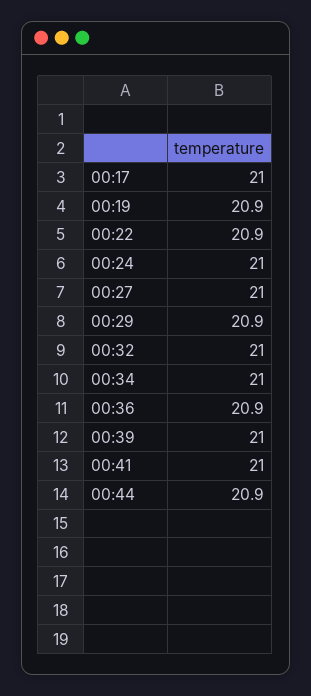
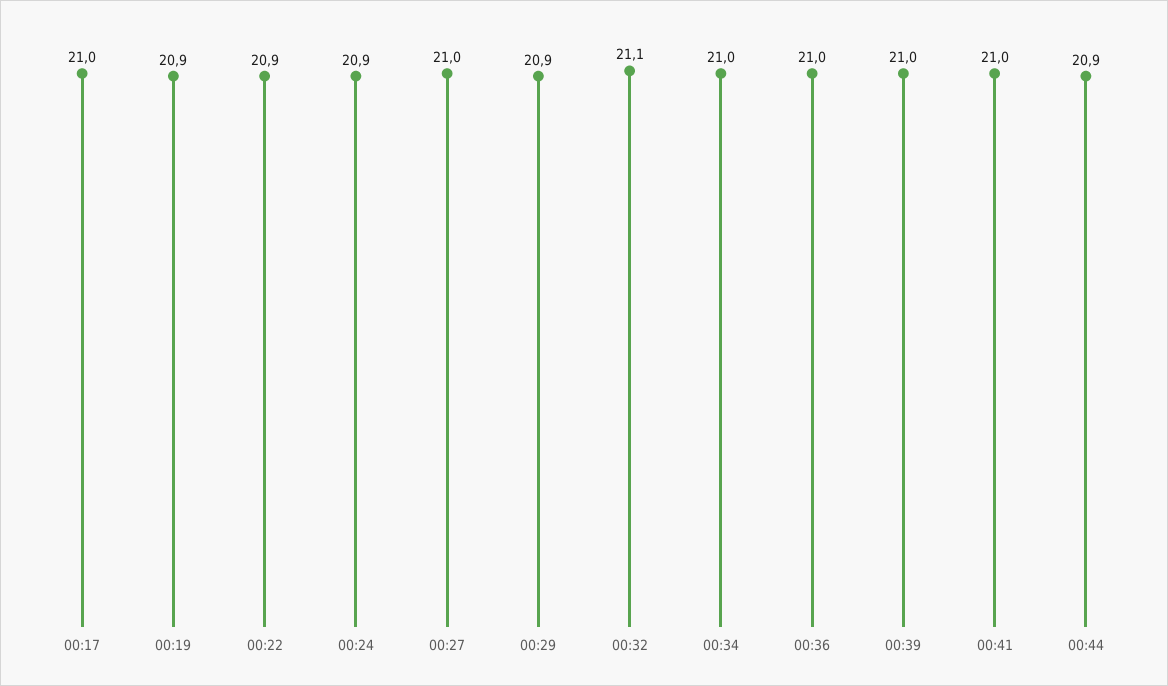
00:24: 21 -> 20.9
00:32: 21 -> 21.1
00:36: 20.9 -> 21

